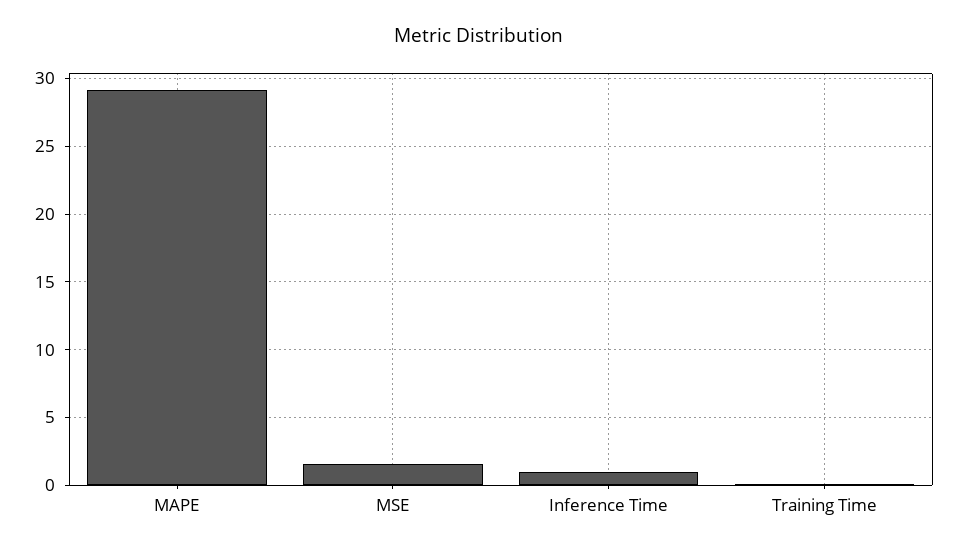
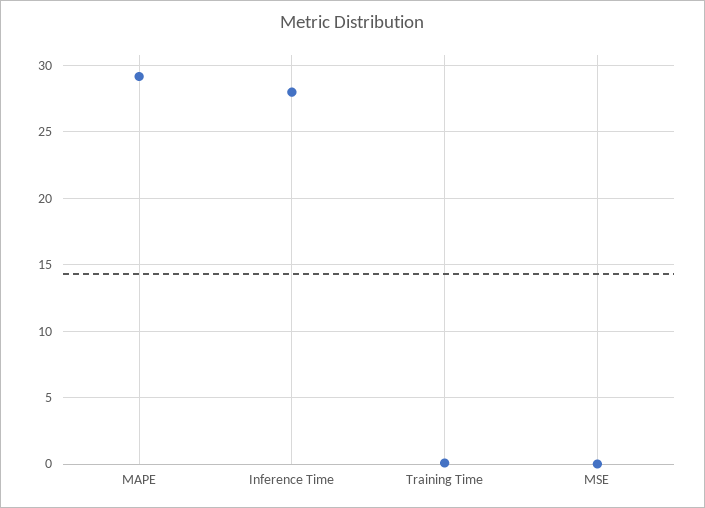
MSE: 1.5 -> 0
Inference Time: 1 -> 28

